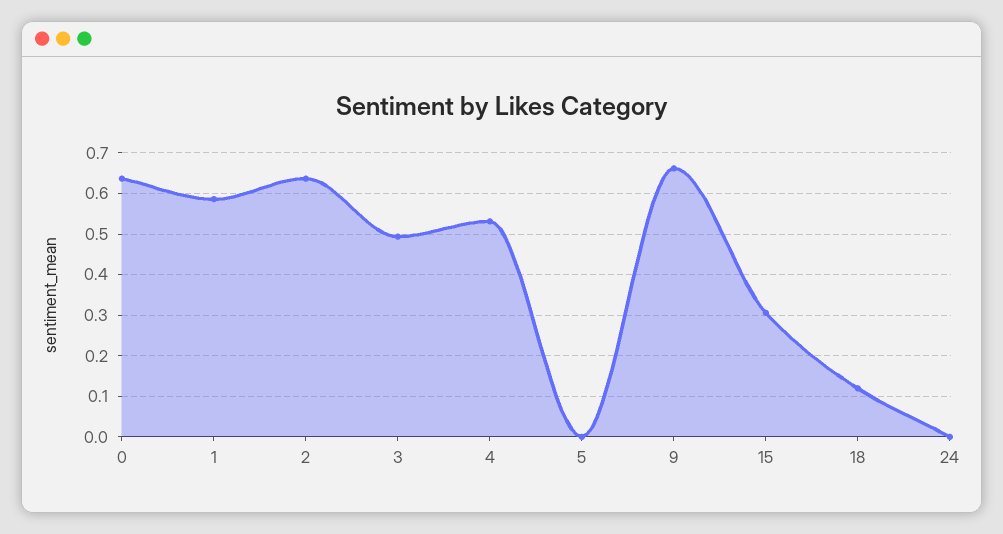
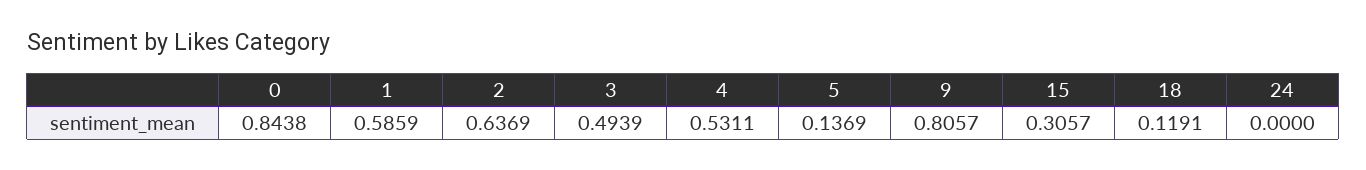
0: 0.64 -> 0.8438
5: 0 -> 0.1369
9: 0.66 -> 0.8057

